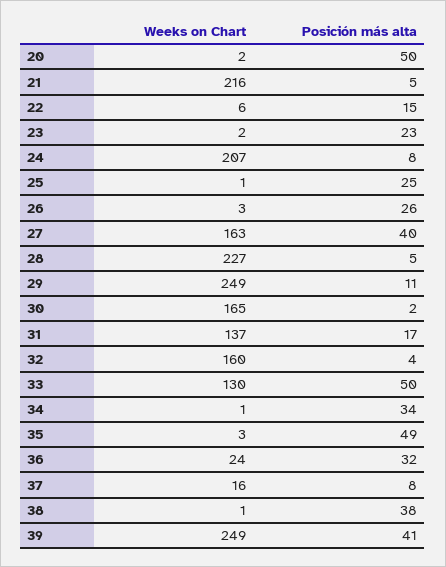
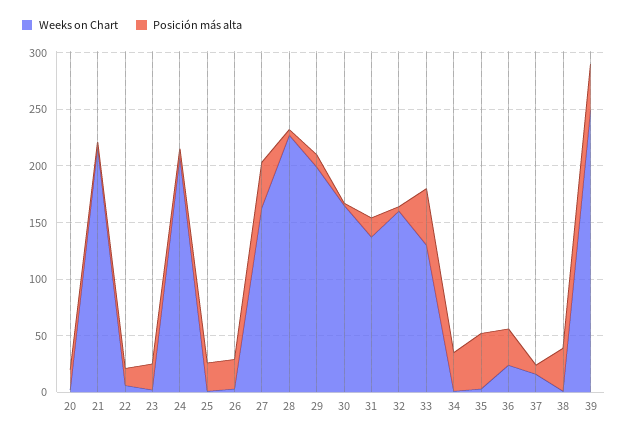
Posición más alta, 20: 50 -> 20
Weeks on Chart, 29: 249 -> 200

